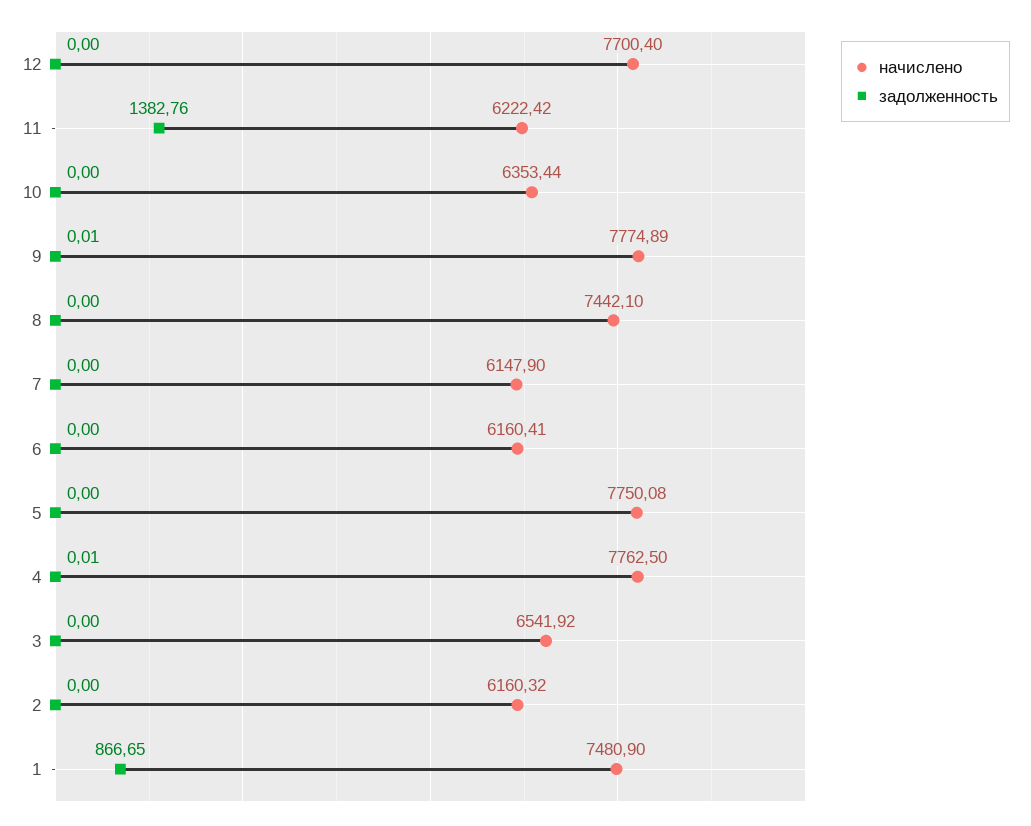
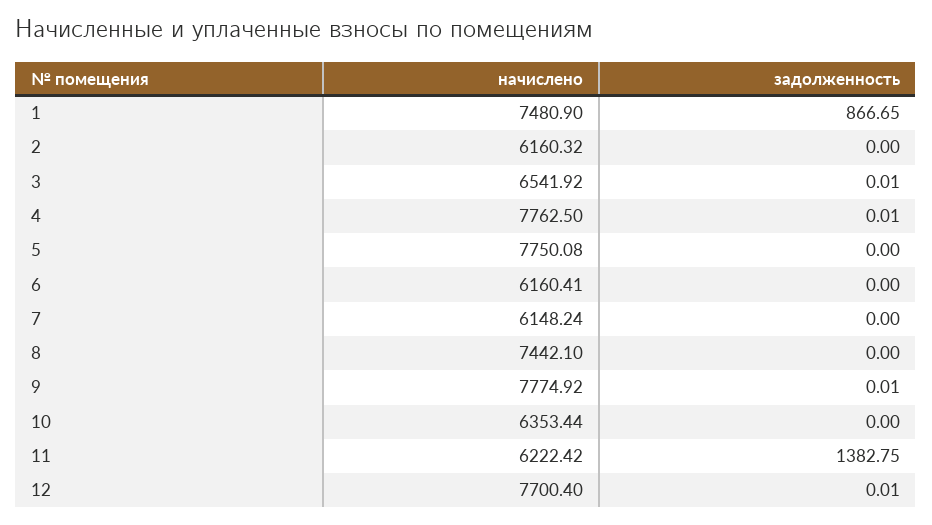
задолженность, 12: 0 -> 0.01
задолженность, 11: 1382.76 -> 1382.75
начислено, 9: 7774.89 -> 7774.92
начислено, 7: 6147.9 -> 6148.24
задолженность, 3: 0 -> 0.01

